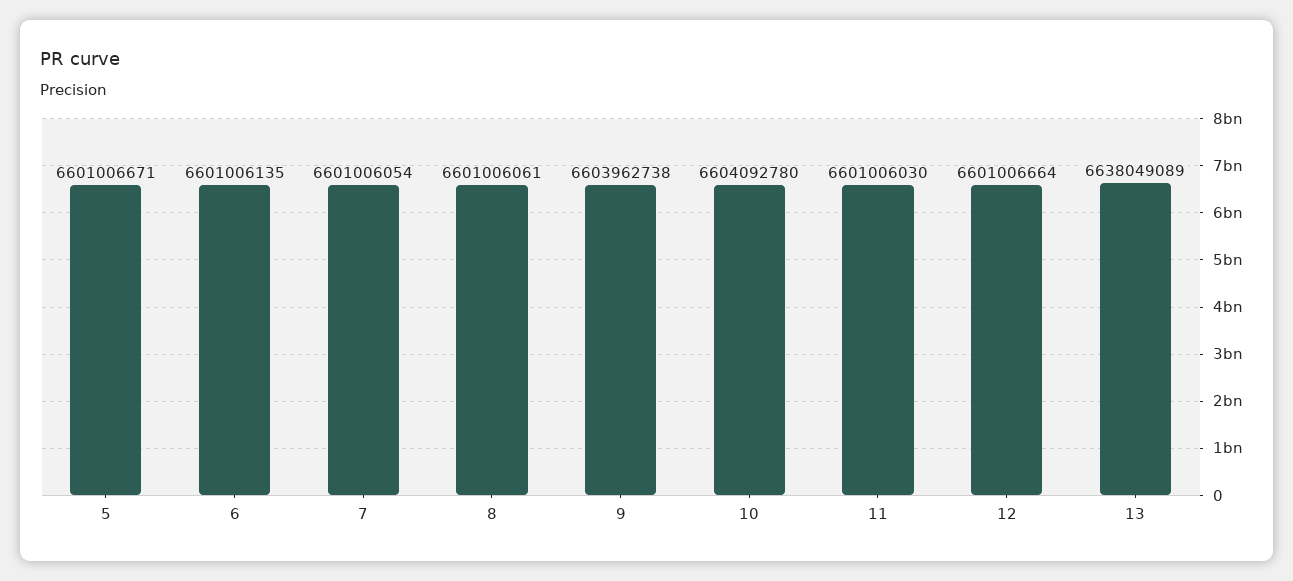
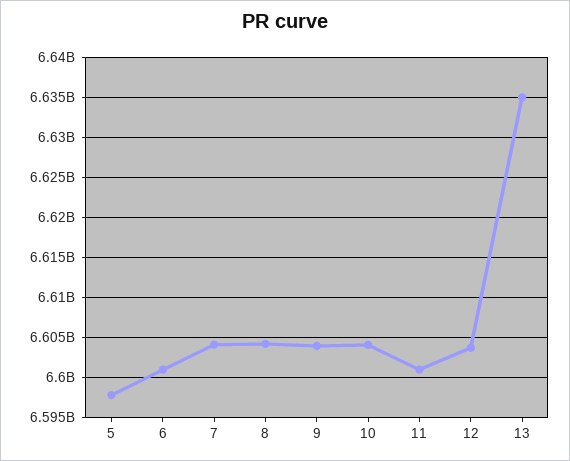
5: 6601006671 -> 6598000000
7: 6601006054 -> 6604000000
8: 6601006061 -> 6604000000
12: 6601006664 -> 6604000000
13: 6638049089 -> 6635000000

